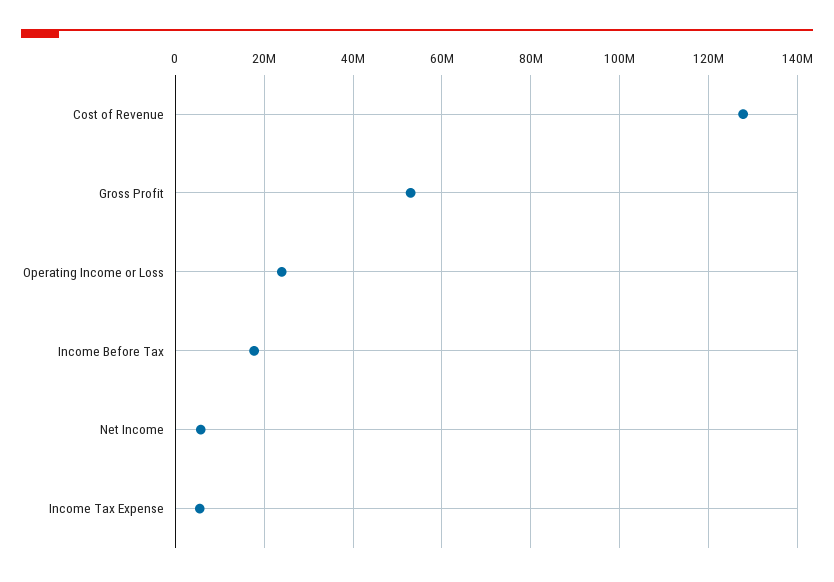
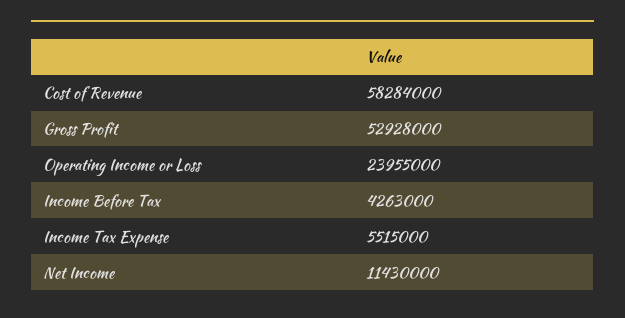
Cost of Revenue: 128000000 -> 58284000
Income Before Tax: 18000000 -> 4263000
Net Income: 6000000 -> 11430000

